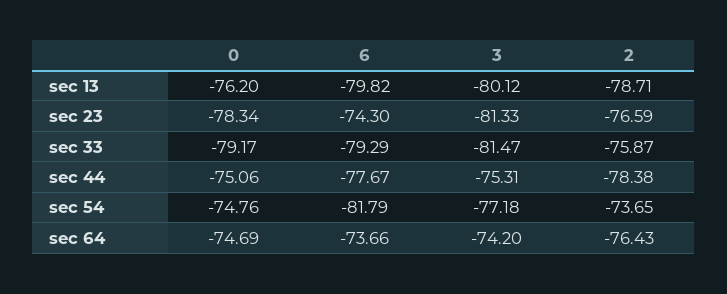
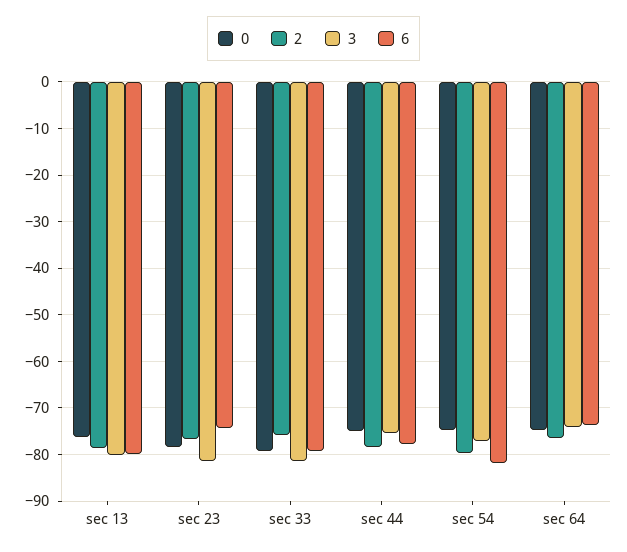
2, sec 54: -73.65 -> -80

